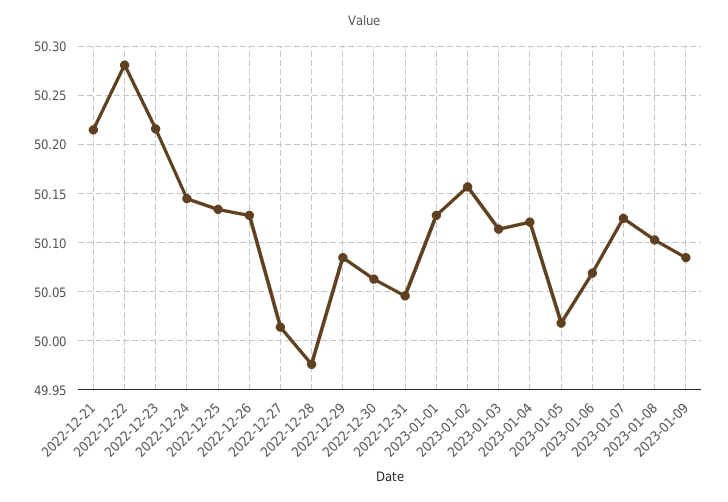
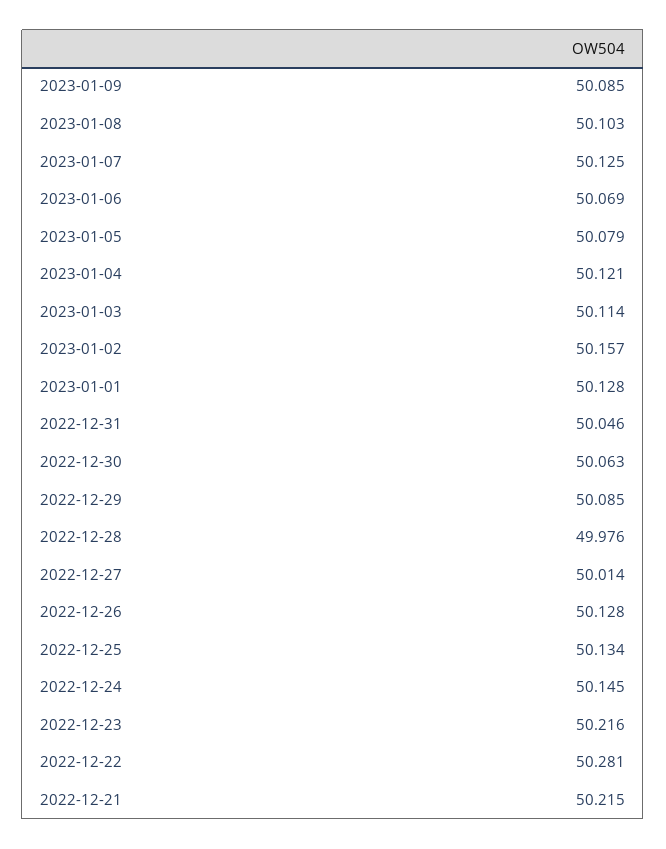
2023-01-05: 50.02 -> 50.079

